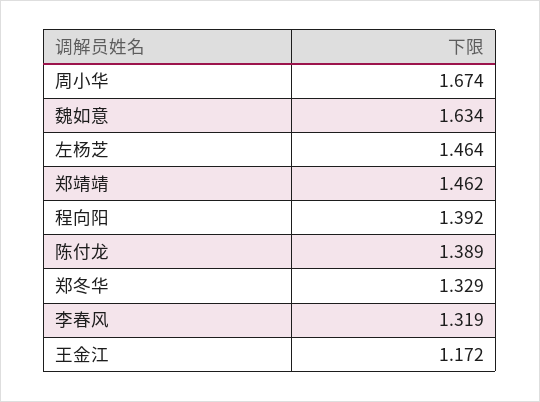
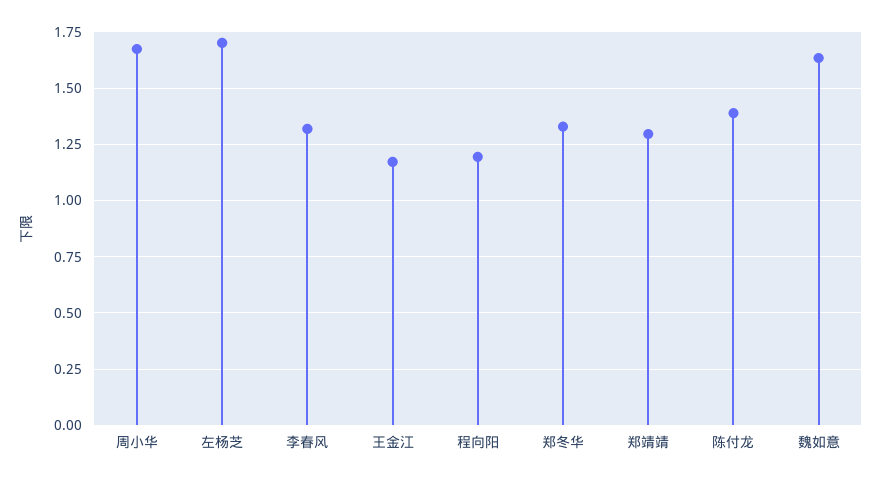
左杨芝: 1.464 -> 1.7
郑靖靖: 1.462 -> 1.3
程向阳: 1.392 -> 1.2

